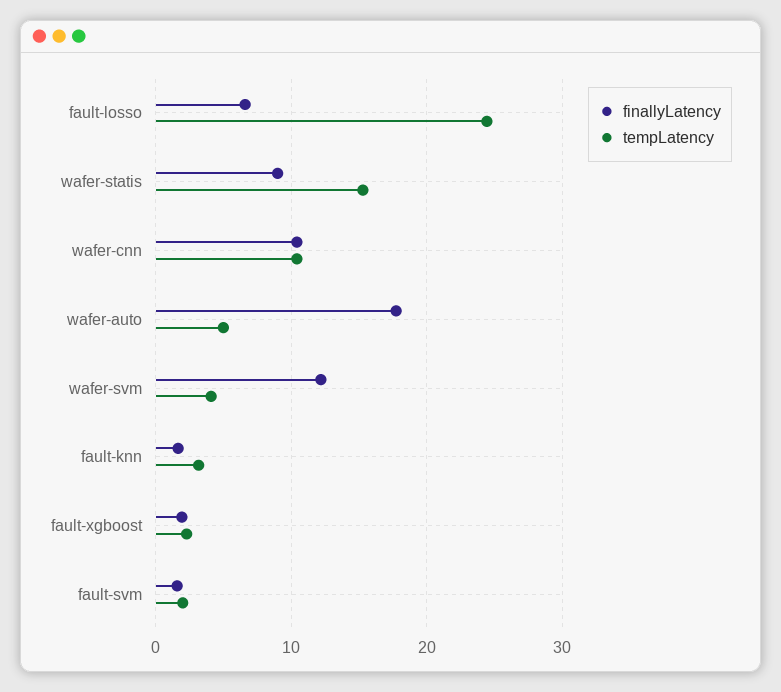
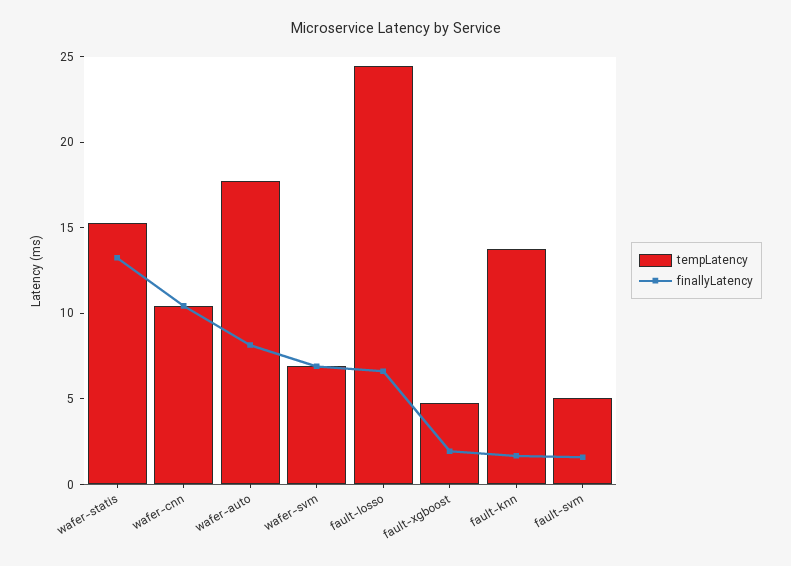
finallyLatency, wafer-statis: 9 -> 13
finallyLatency, wafer-auto: 18 -> 8
tempLatency, wafer-auto: 5 -> 18
finallyLatency, wafer-svm: 12 -> 7
tempLatency, wafer-svm: 4 -> 7
tempLatency, fault-knn: 3 -> 14
tempLatency, fault-xgboost: 2 -> 5
tempLatency, fault-svm: 2 -> 5

